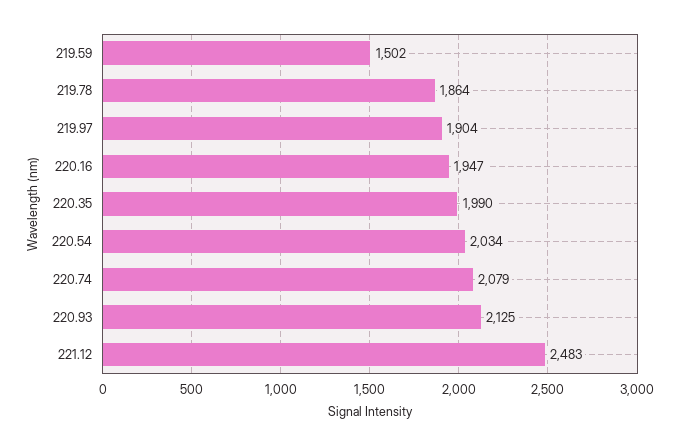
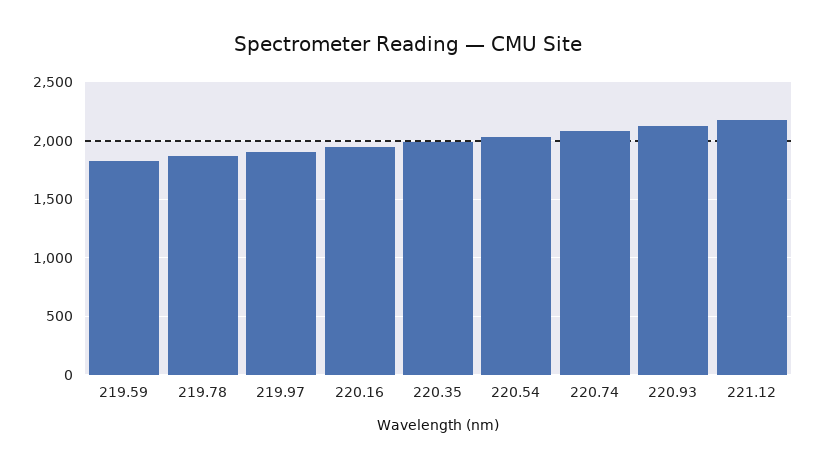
219.59: 1502 -> 1800
221.12: 2483 -> 2200

